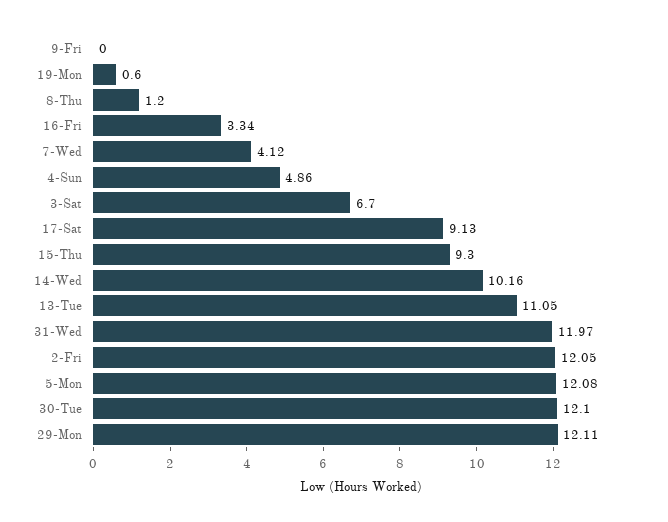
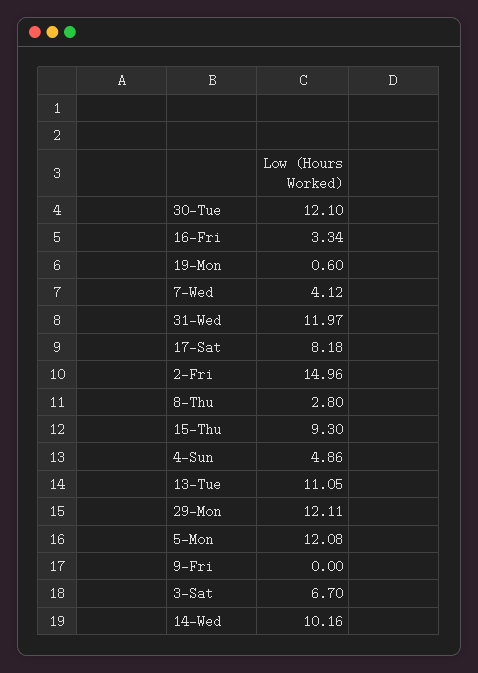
8-Thu: 1.2 -> 2.8
17-Sat: 9.13 -> 8.18
2-Fri: 12.05 -> 14.96

